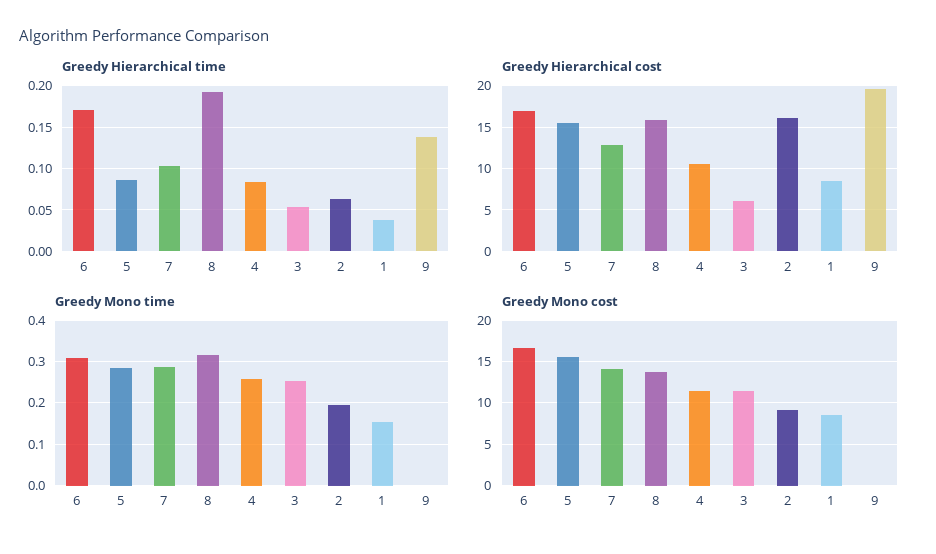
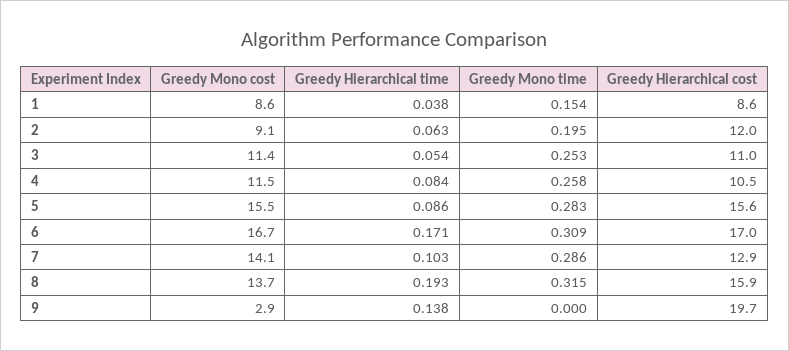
Greedy Hierarchical cost, 3: 6 -> 11
Greedy Hierarchical cost, 2: 16 -> 12
Greedy Mono cost, 9: 0 -> 2.9

